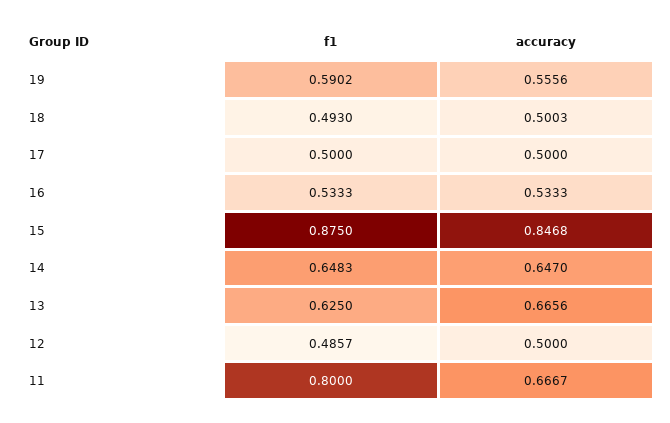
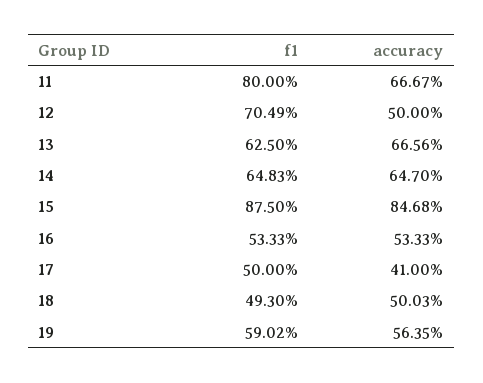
accuracy, 19: 0.5556 -> 0.5635
accuracy, 17: 0.5 -> 0.41
f1, 12: 0.4857 -> 0.7049

